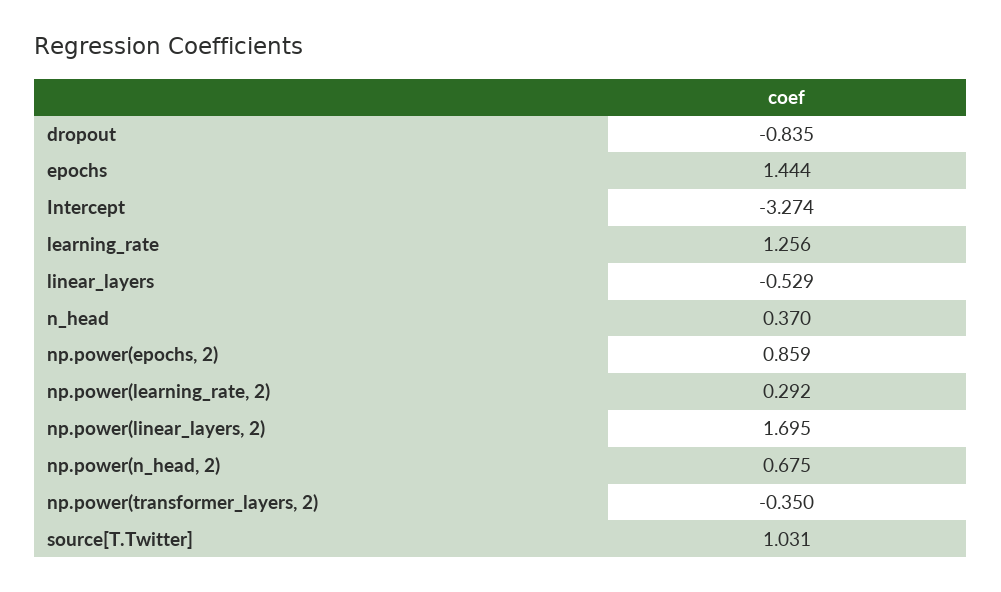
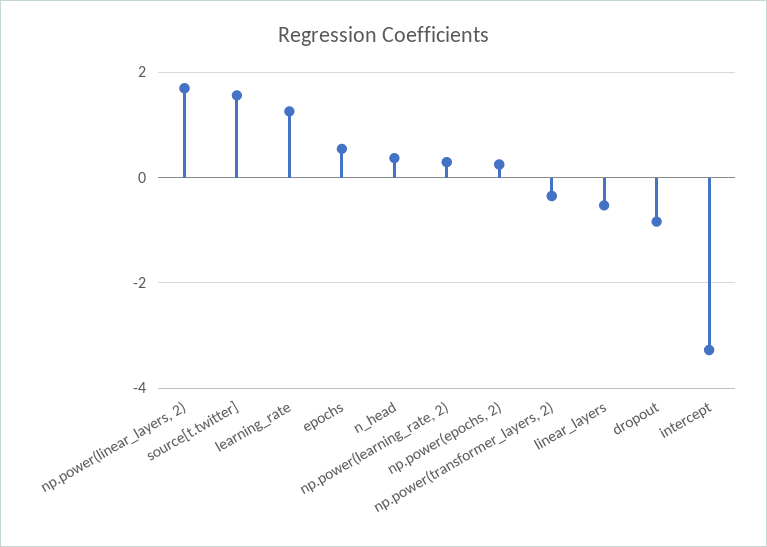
epochs: 1.444 -> 0.6
np.power(epochs, 2): 0.859 -> 0.2
np.power(n_head, 2): 0.675 -> none
source[T.Twitter]: 1.031 -> 1.6

